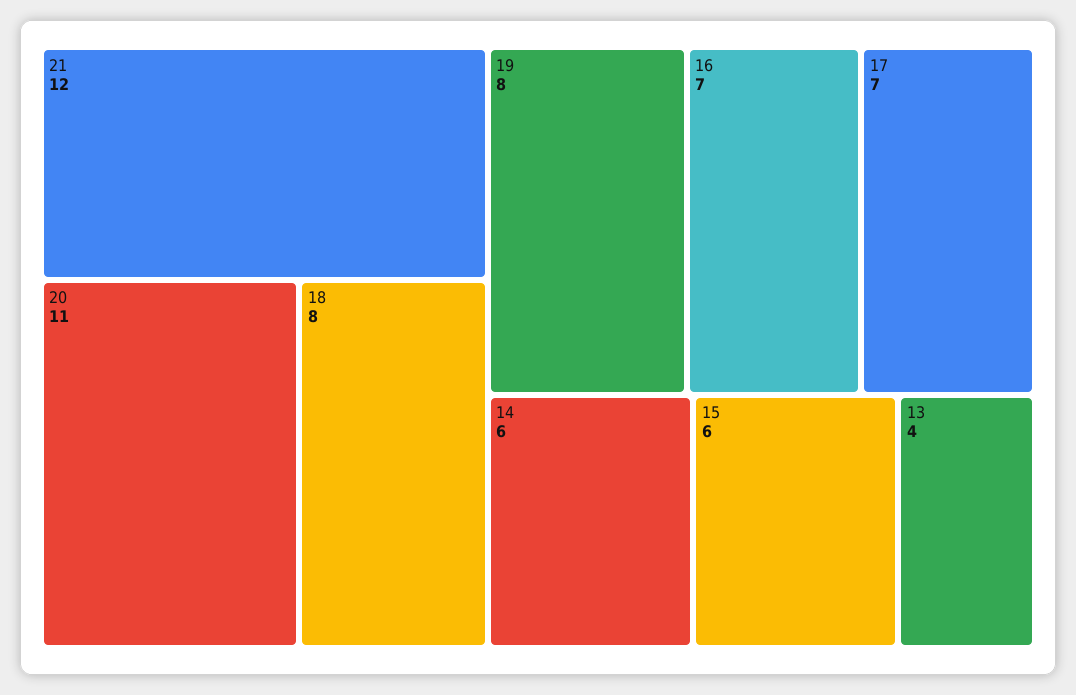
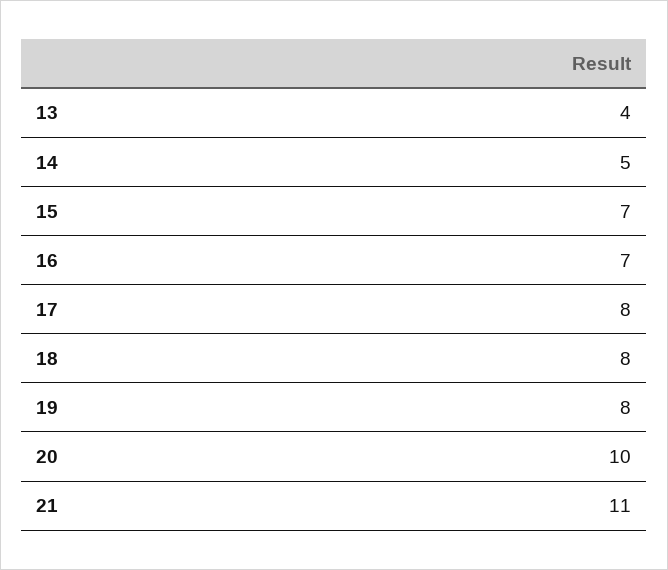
21: 12 -> 11
20: 11 -> 10
17: 7 -> 8
14: 6 -> 5
15: 6 -> 7

